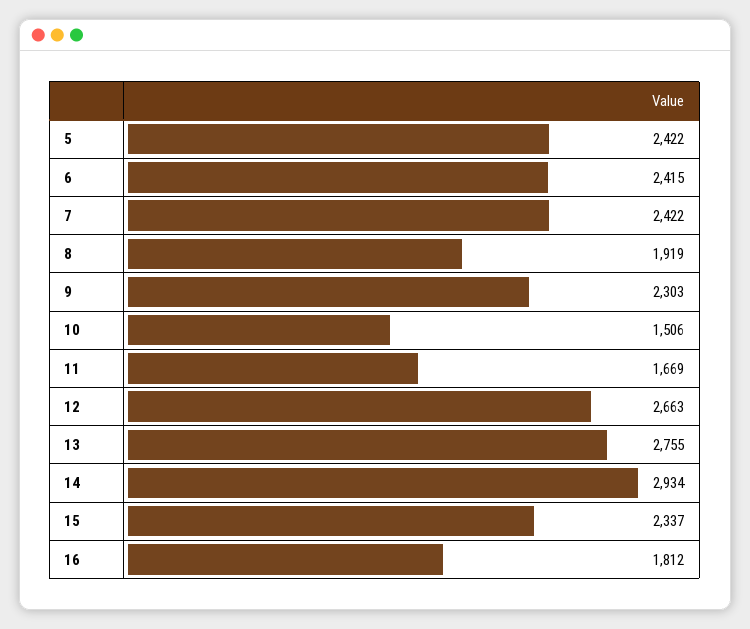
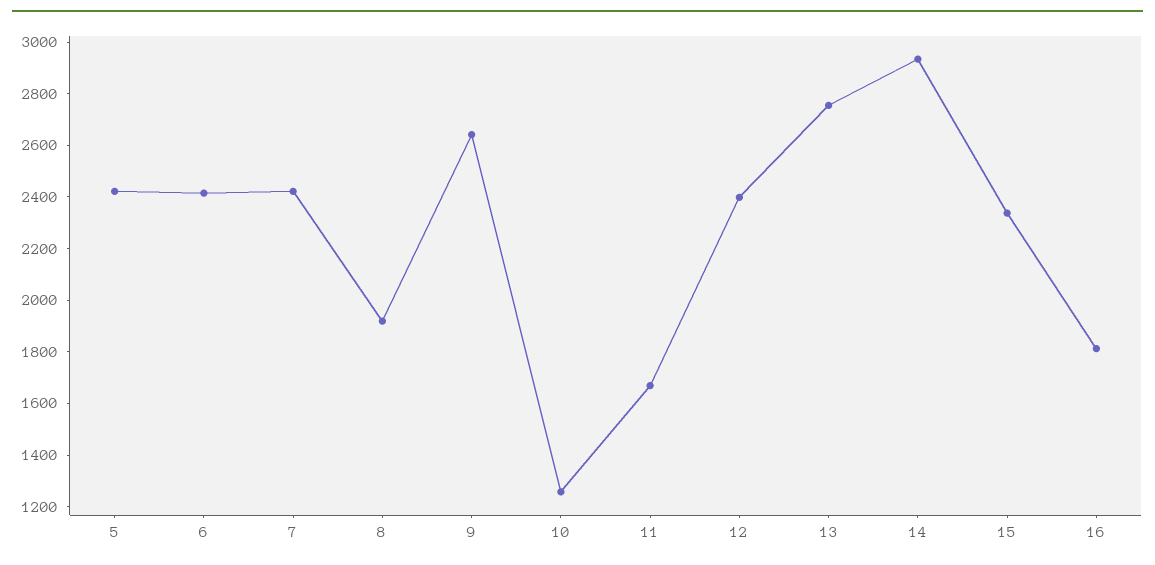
9: 2303 -> 2650
10: 1506 -> 1250
12: 2663 -> 2400

